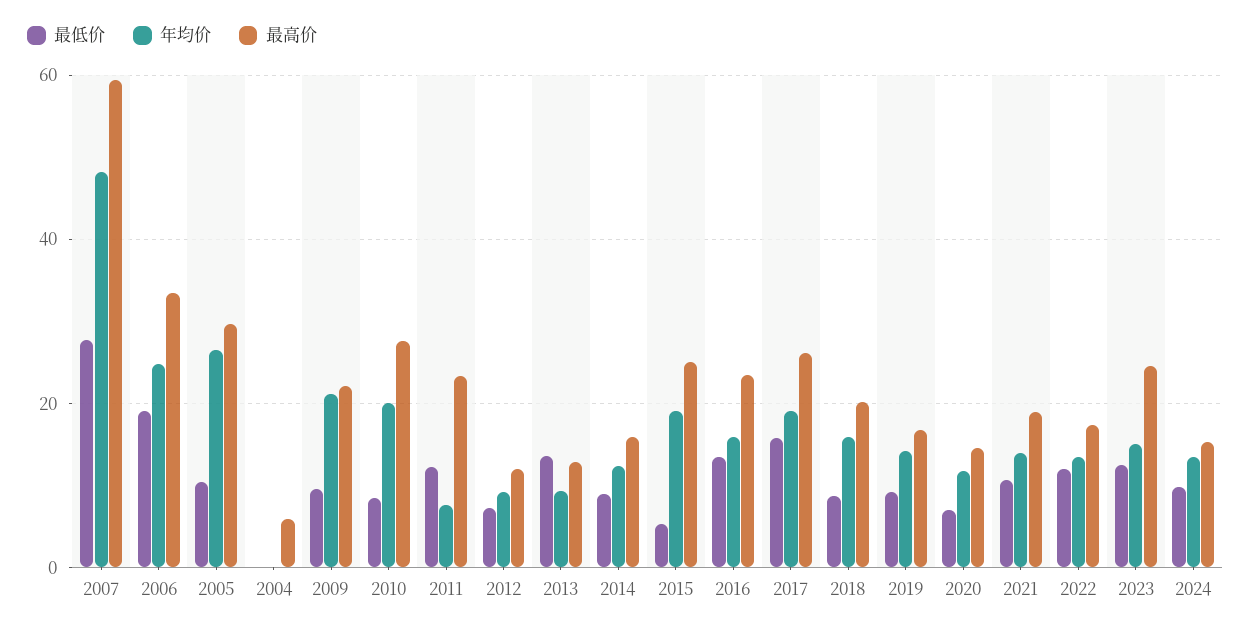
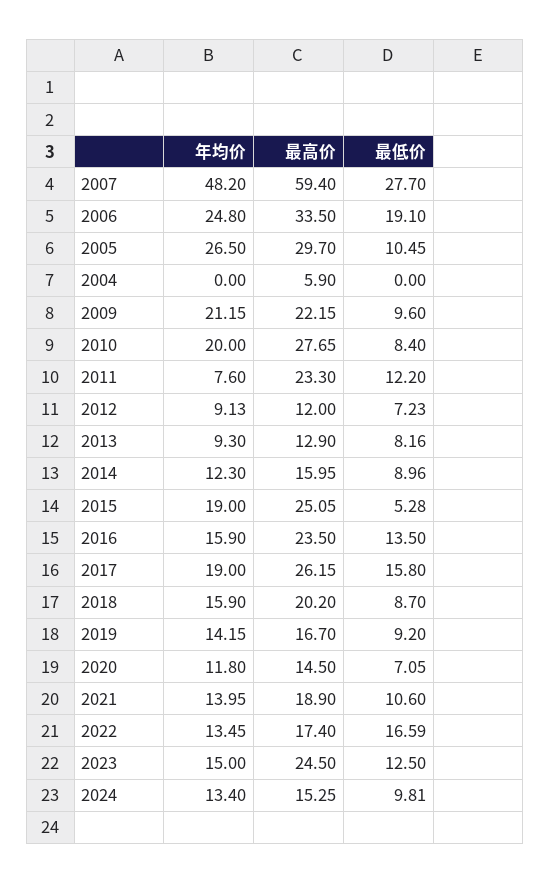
最低价, 2013: 14 -> 8.16
最低价, 2022: 12 -> 16.59

